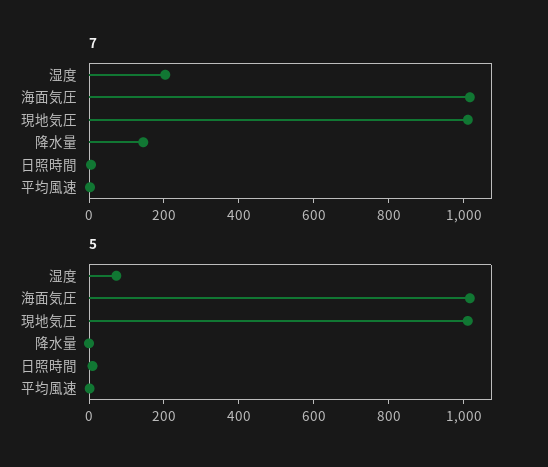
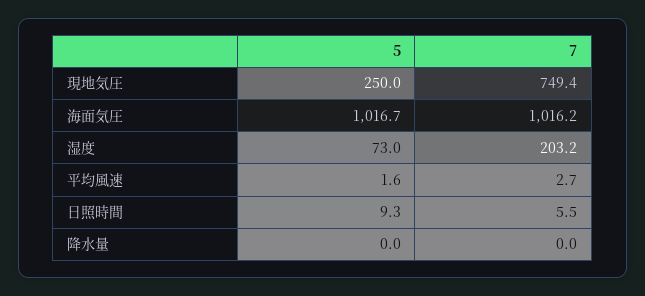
7, 現地気圧: 1000 -> 749.4
7, 降水量: 150 -> 0
5, 現地気圧: 1000 -> 250

